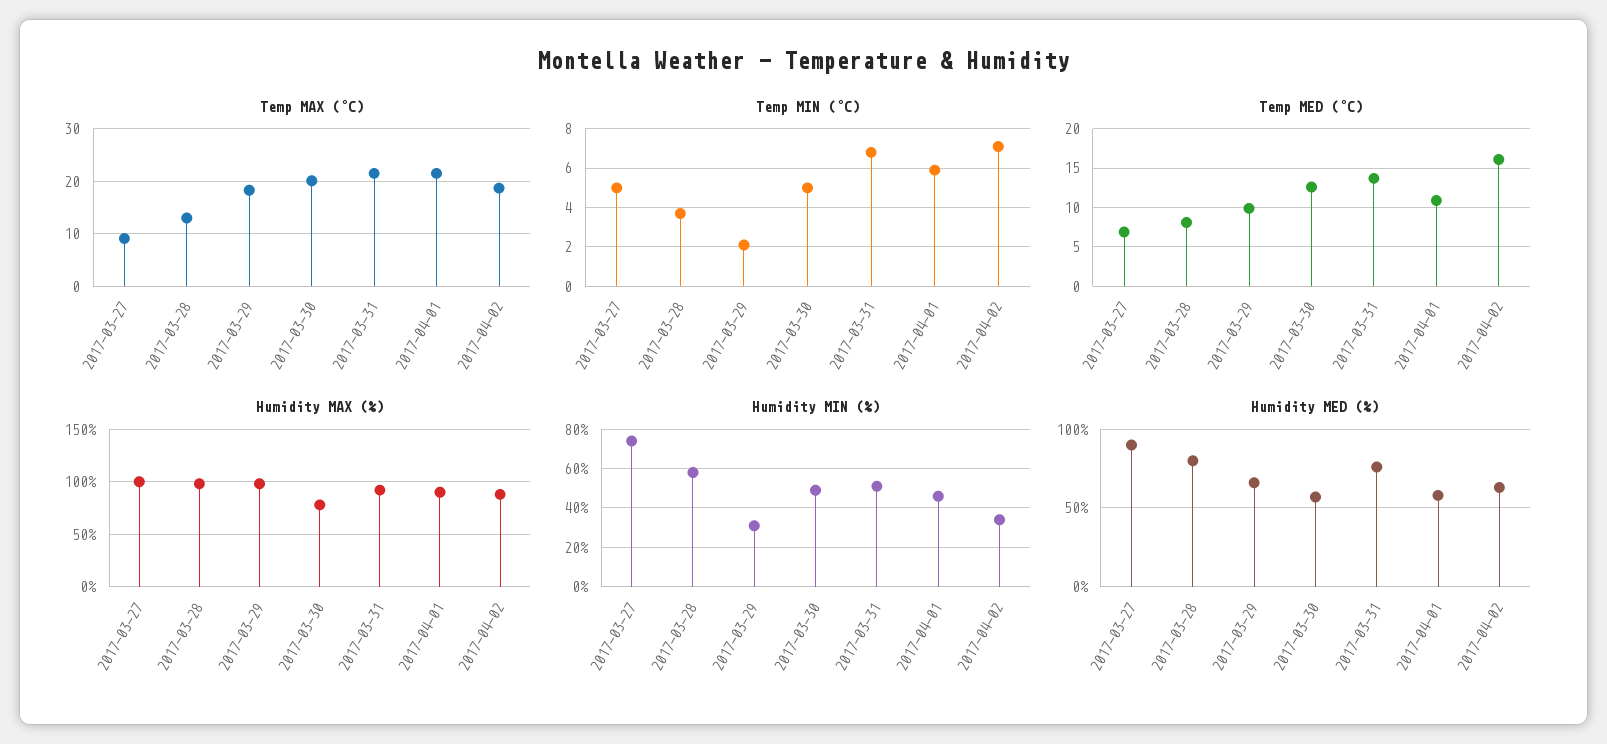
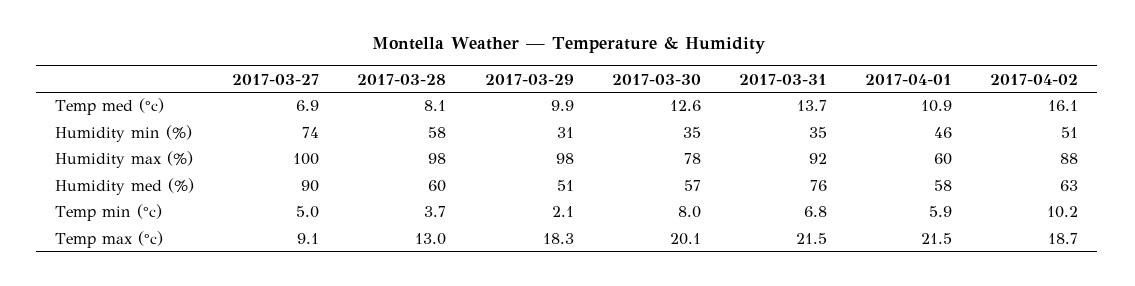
Temp MIN (°C), 2017-03-30: 5 -> 8
Temp MIN (°C), 2017-04-02: 7 -> 10.2
Humidity MAX (%), 2017-04-01: 90 -> 60
Humidity MIN (%), 2017-03-30: 50 -> 35
Humidity MIN (%), 2017-03-31: 50 -> 35
Humidity MIN (%), 2017-04-02: 35 -> 51
Humidity MED (%), 2017-03-28: 80 -> 60
Humidity MED (%), 2017-03-29: 65 -> 51

